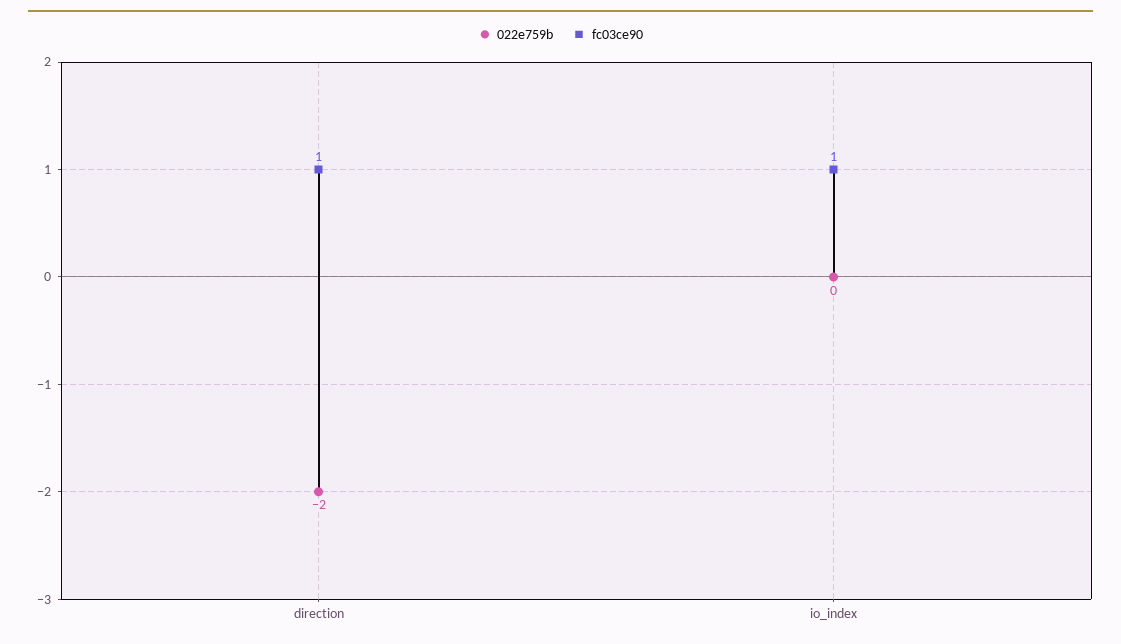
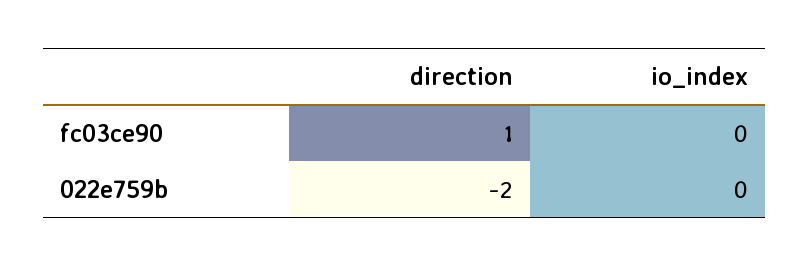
fc03ce90, io_index: 1 -> 0

